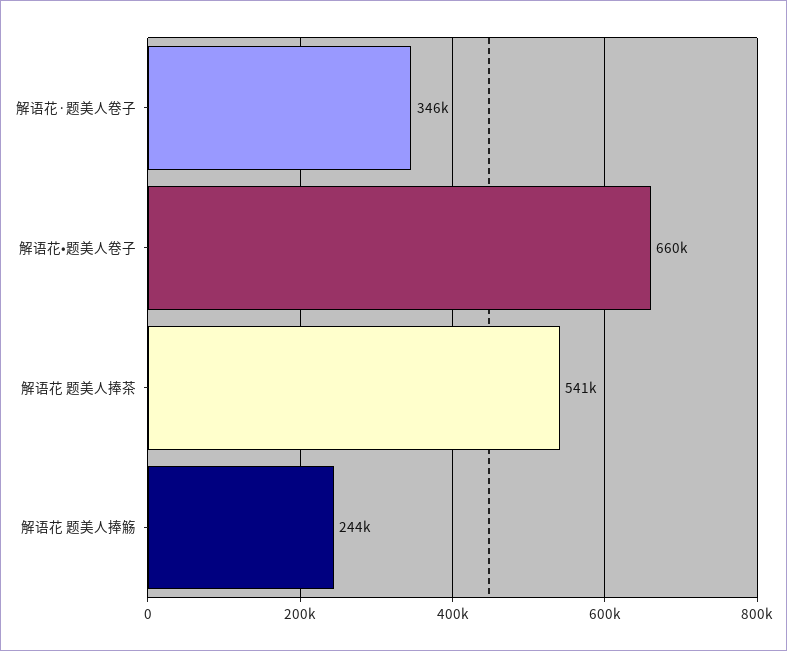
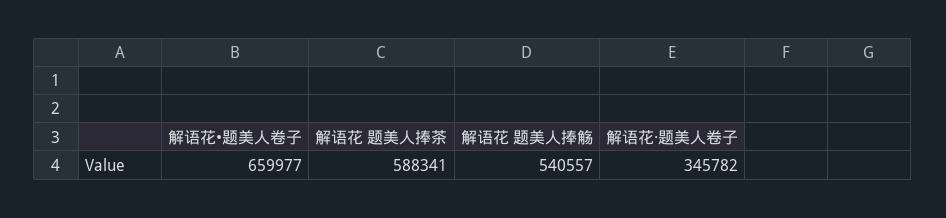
解语花 题美人捧茶: 541000 -> 588341
解语花 题美人捧觞: 244000 -> 540557

